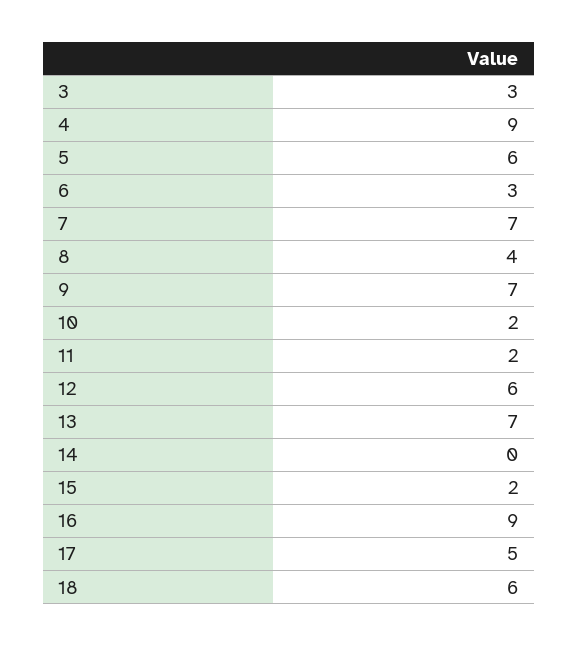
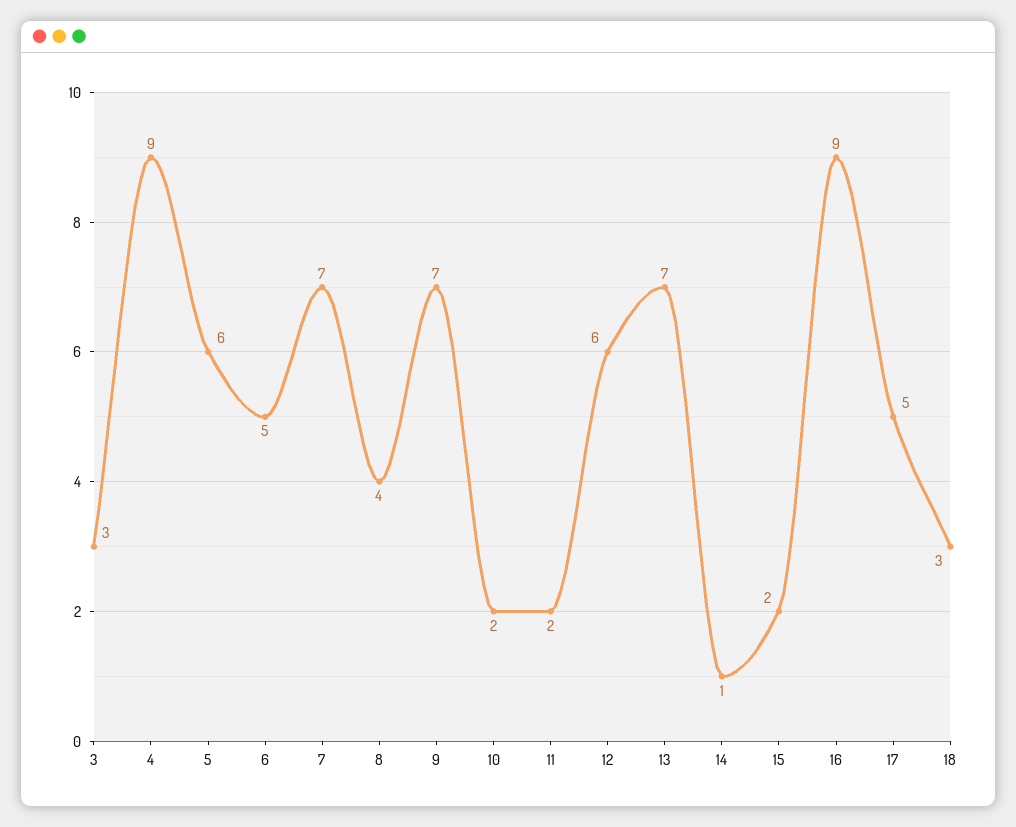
6: 3 -> 5
14: 0 -> 1
18: 6 -> 3

